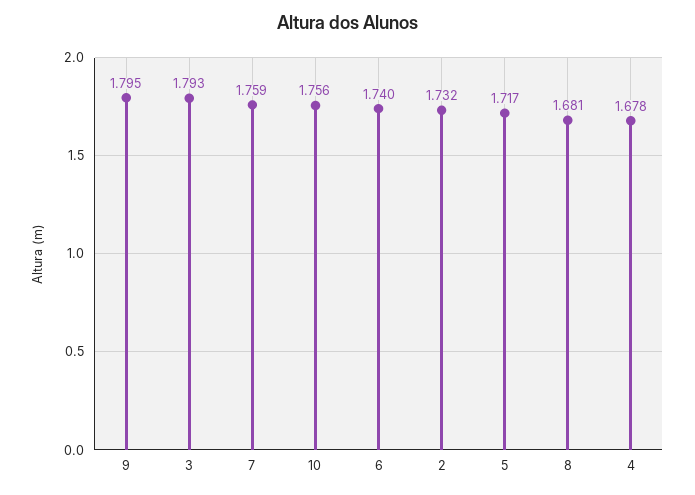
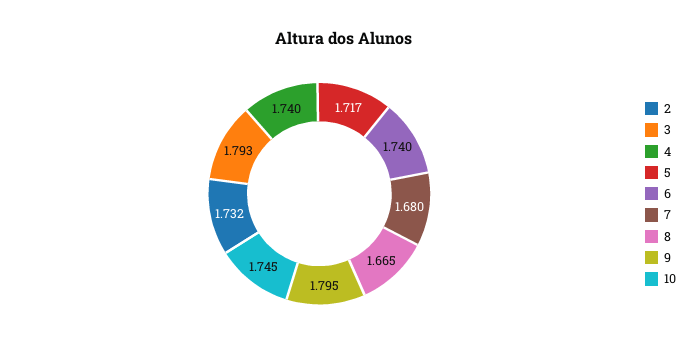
7: 1.759 -> 1.68
10: 1.756 -> 1.745
8: 1.681 -> 1.665
4: 1.678 -> 1.74

